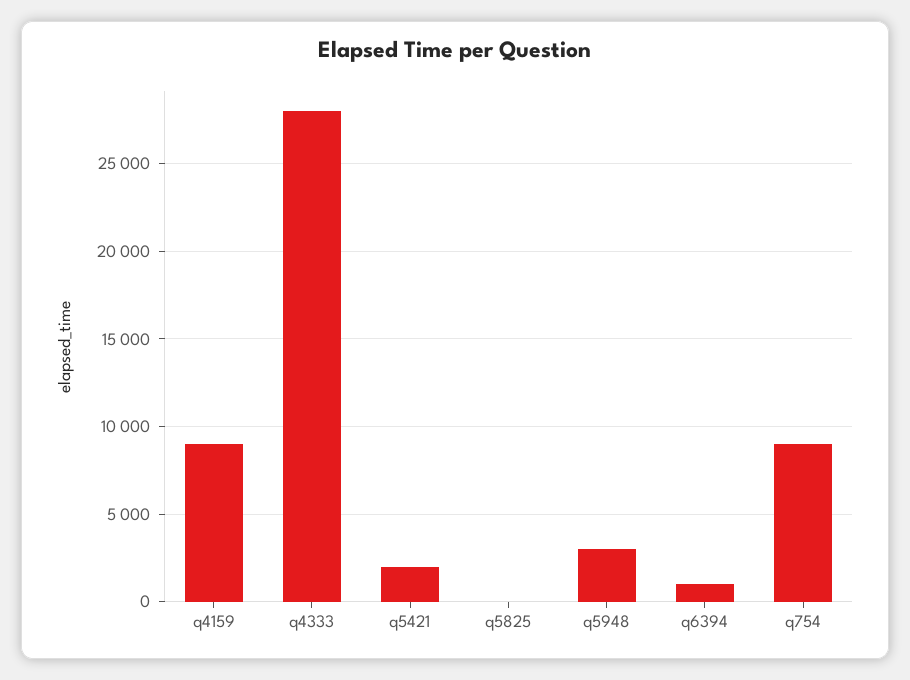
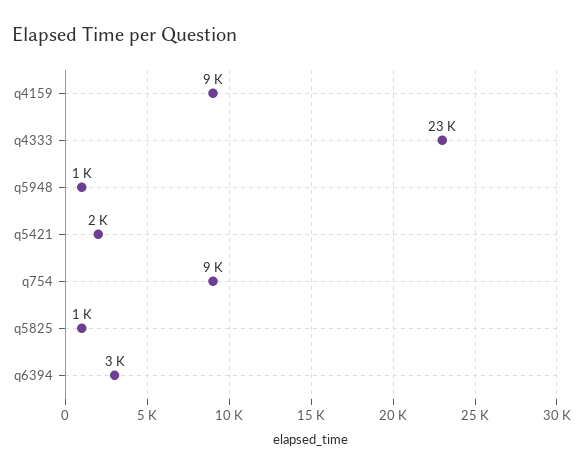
q4333: 28000 -> 23000
q5825: 0 -> 1000
q5948: 3000 -> 1000
q6394: 1000 -> 3000

